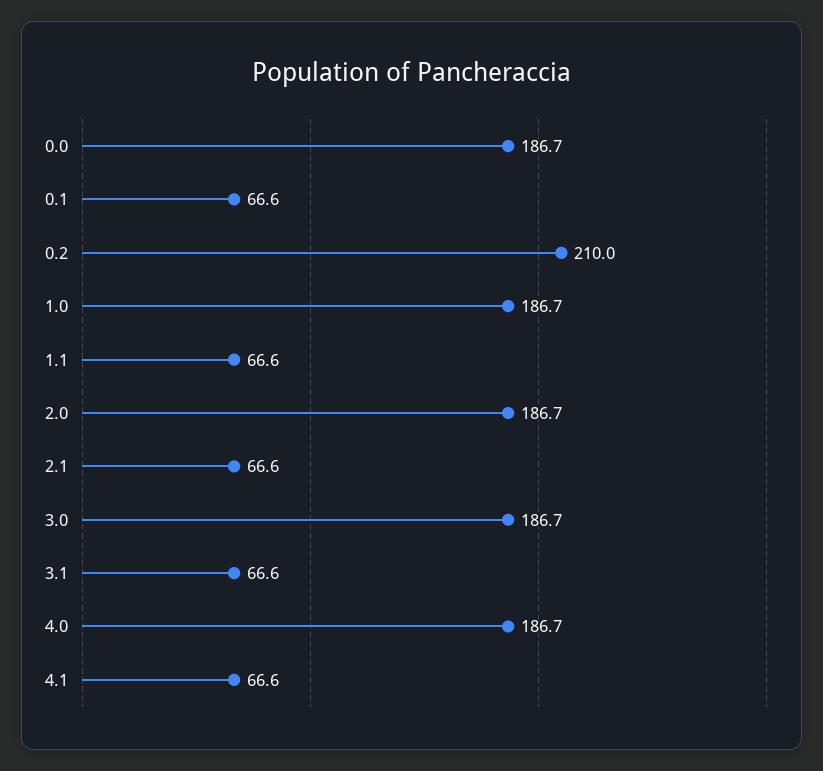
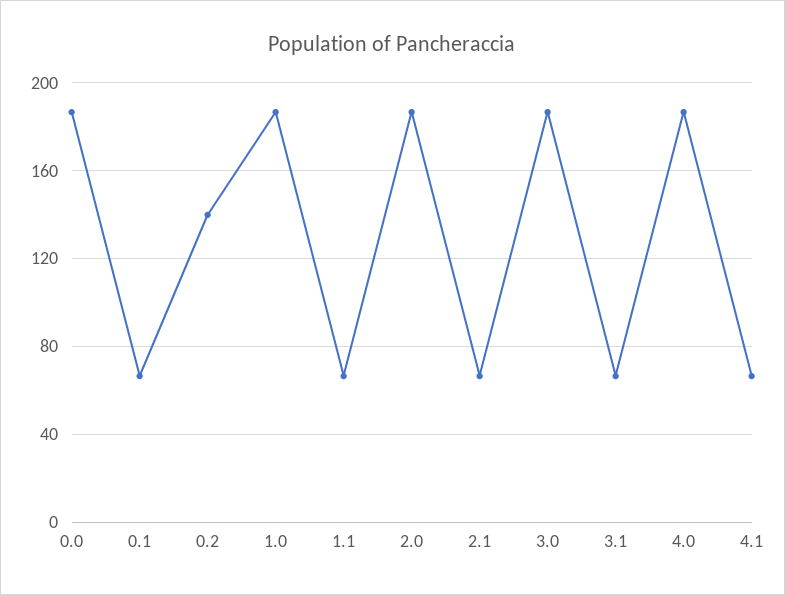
0.2: 210 -> 140

